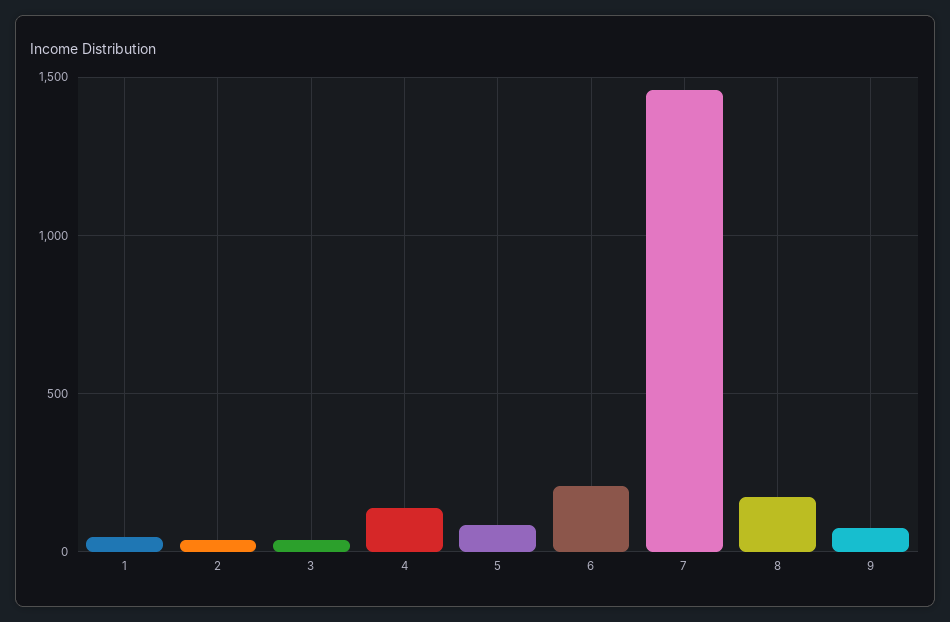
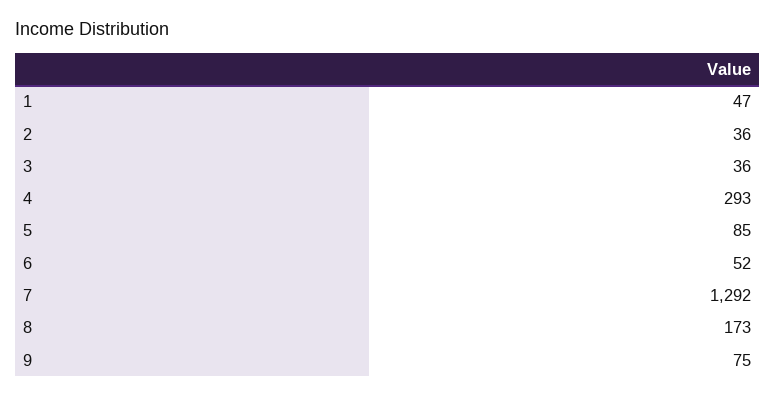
4: 150 -> 293
6: 200 -> 52
7: 1450 -> 1292

